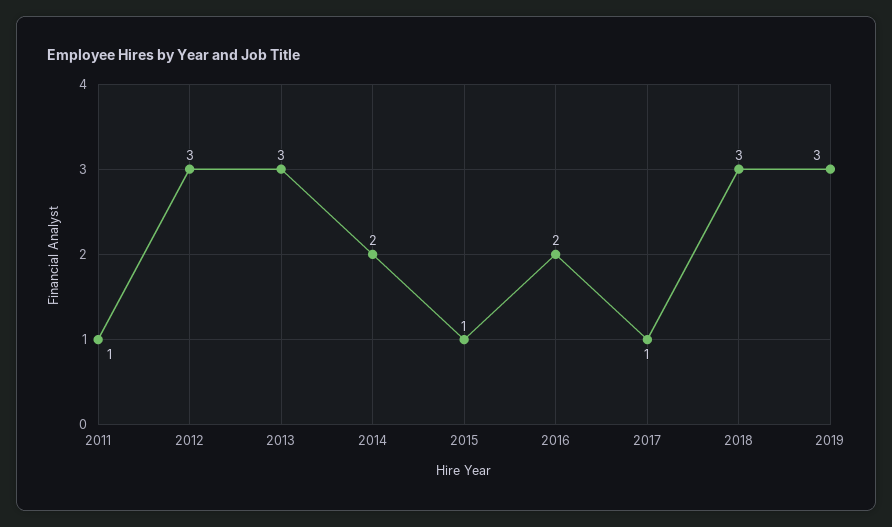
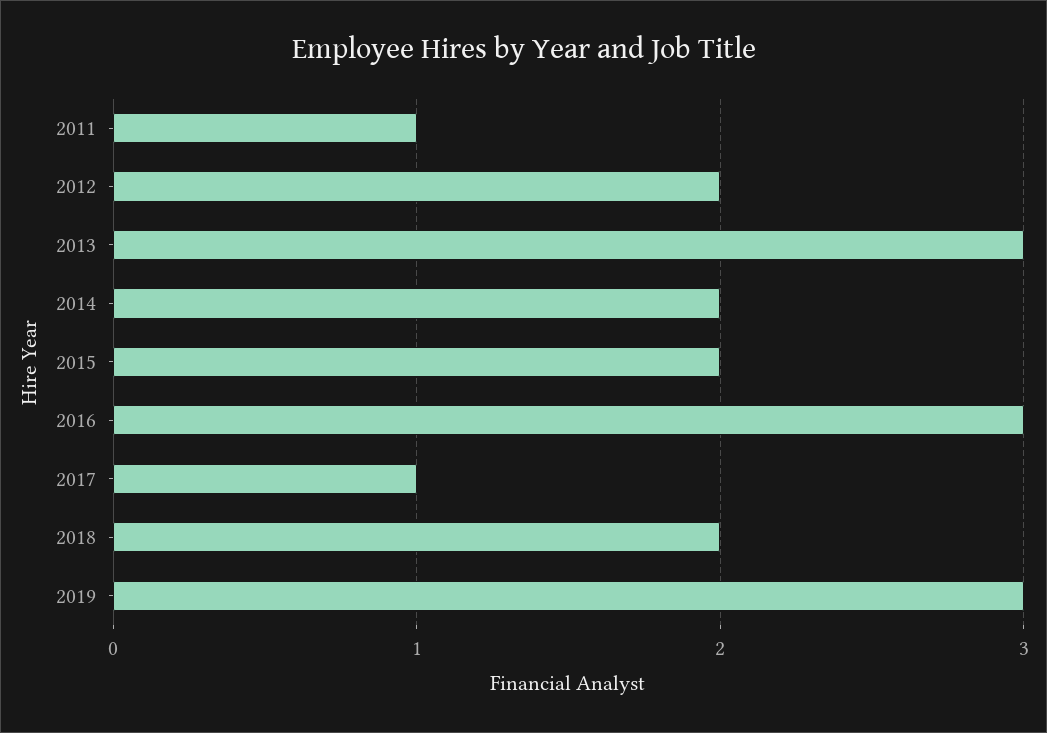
2012: 3 -> 2
2015: 1 -> 2
2016: 2 -> 3
2018: 3 -> 2

